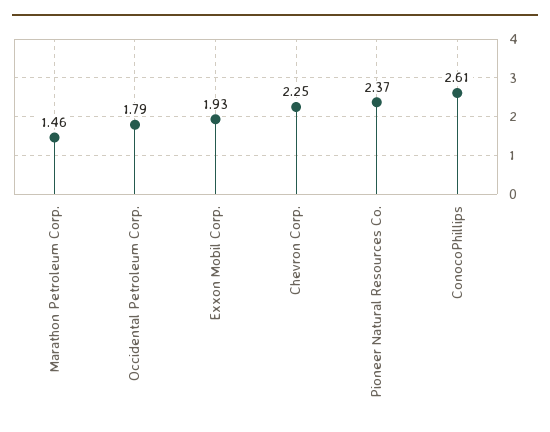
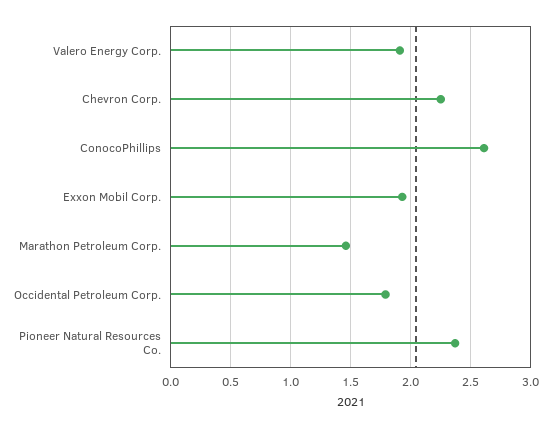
Valero Energy Corp.: none -> 1.9

